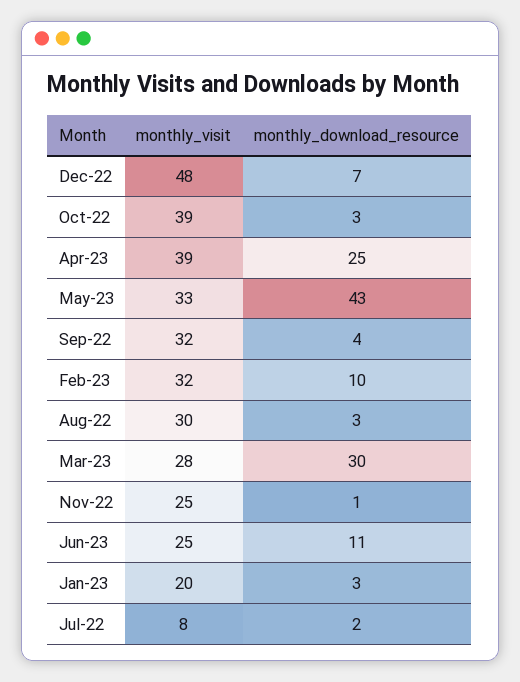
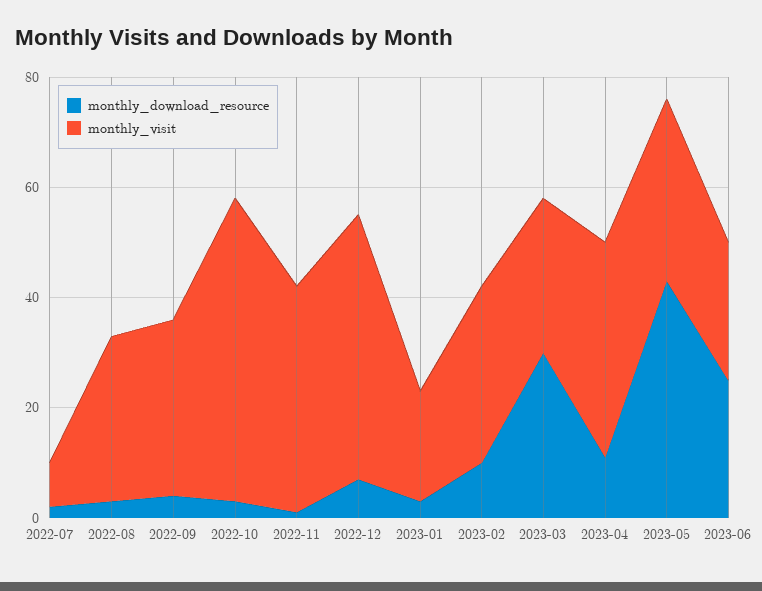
monthly_visit, Oct-22: 39 -> 55
monthly_download_resource, Apr-23: 25 -> 10
monthly_visit, Nov-22: 25 -> 40
monthly_download_resource, Jun-23: 11 -> 25

